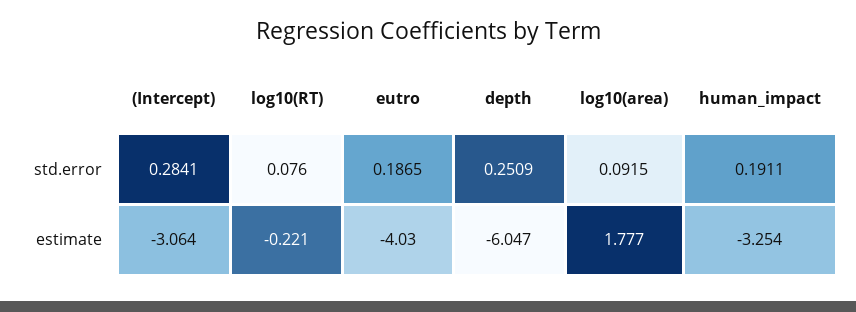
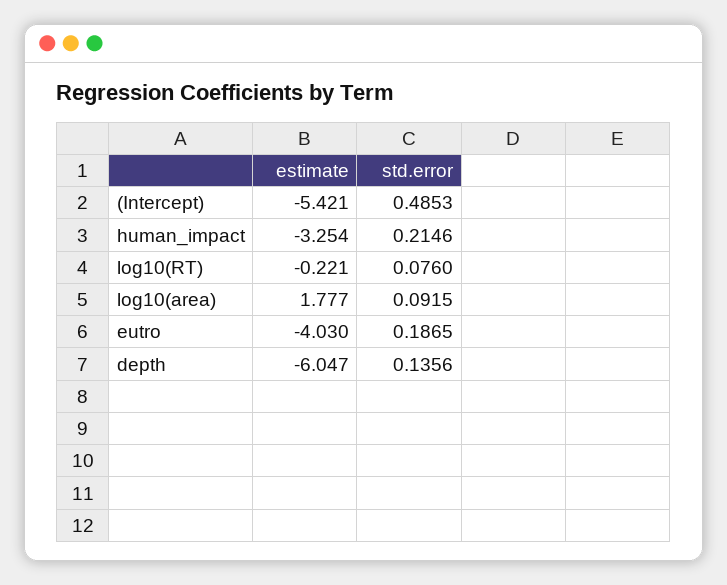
(Intercept), std.error: 0.2841 -> 0.4853
depth, std.error: 0.2509 -> 0.1356
human_impact, std.error: 0.1911 -> 0.2146
(Intercept), estimate: -3.064 -> -5.421

